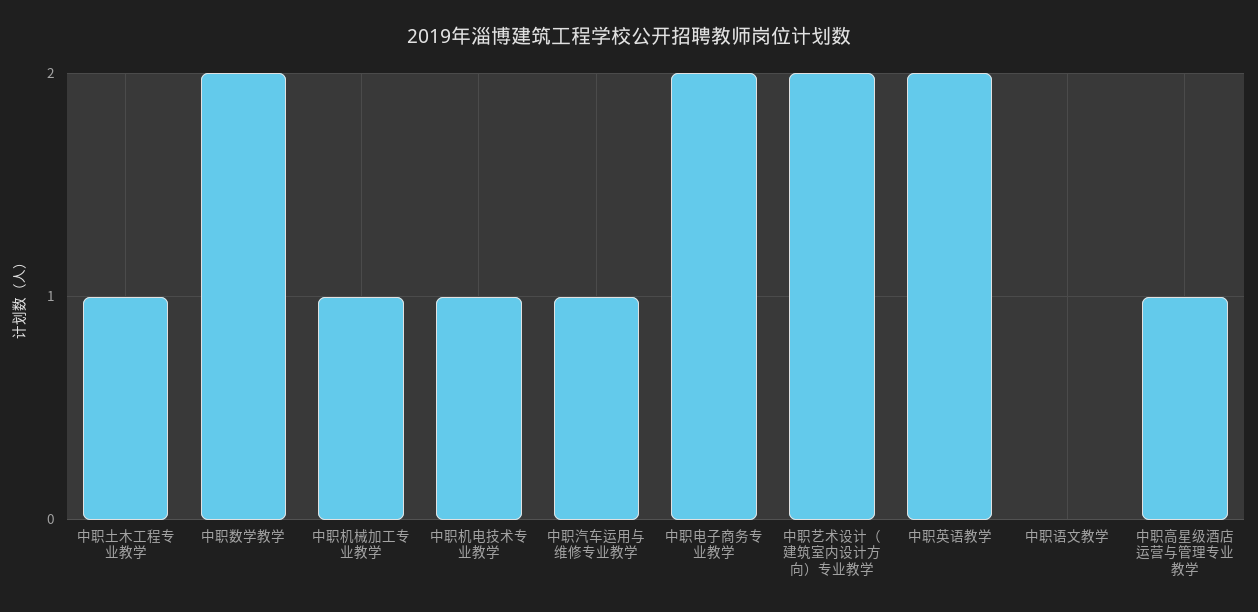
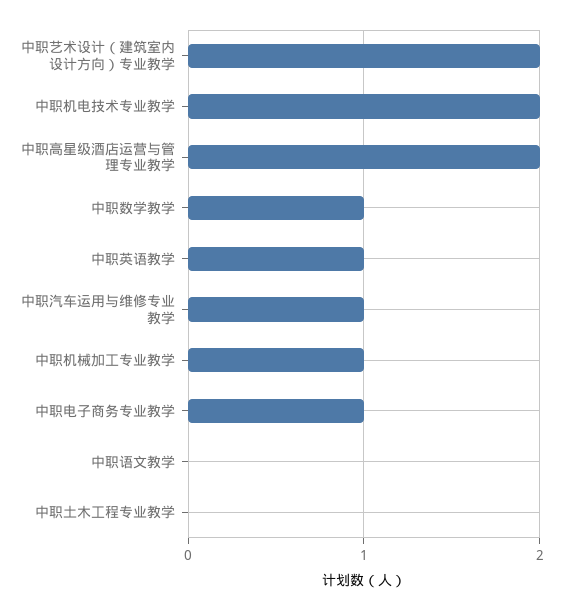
中职土木工程专业教学: 1 -> 0
中职数学教学: 2 -> 1
中职机电技术专业教学: 1 -> 2
中职电子商务专业教学: 2 -> 1
中职英语教学: 2 -> 1
中职高星级酒店运营与管理专业教学: 1 -> 2

